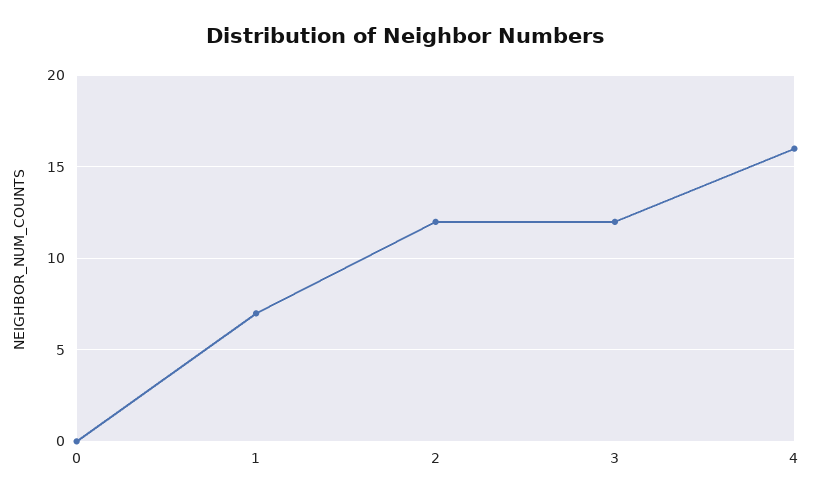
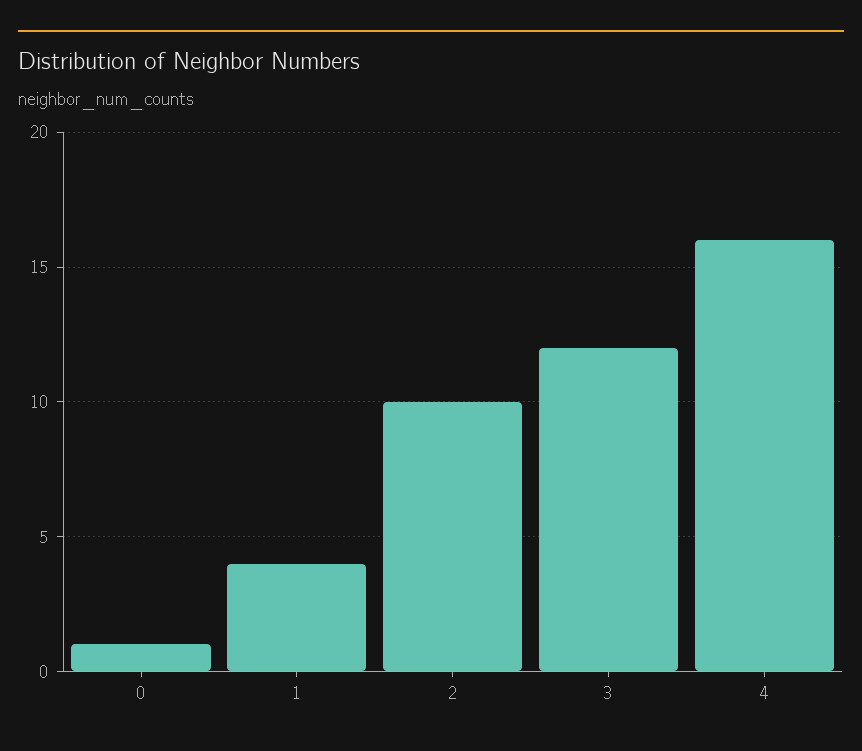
0: 0 -> 1
1: 7 -> 4
2: 12 -> 10

